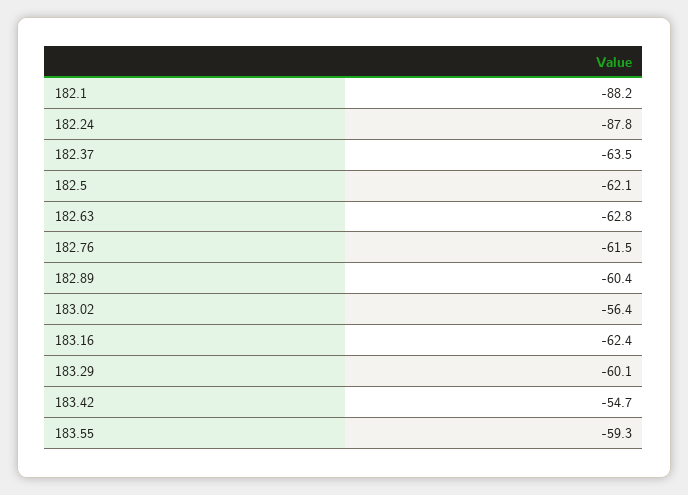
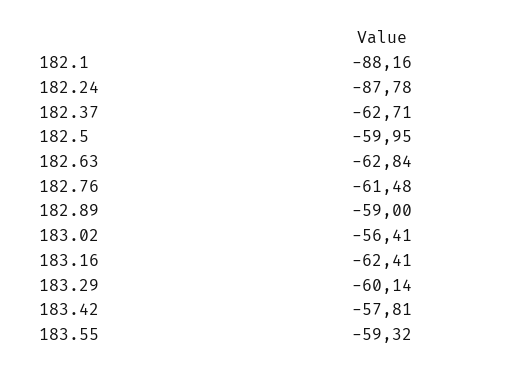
182.37: -63.5 -> -62.71
182.5: -62.1 -> -59.95
182.89: -60.4 -> -59
183.42: -54.7 -> -57.81

